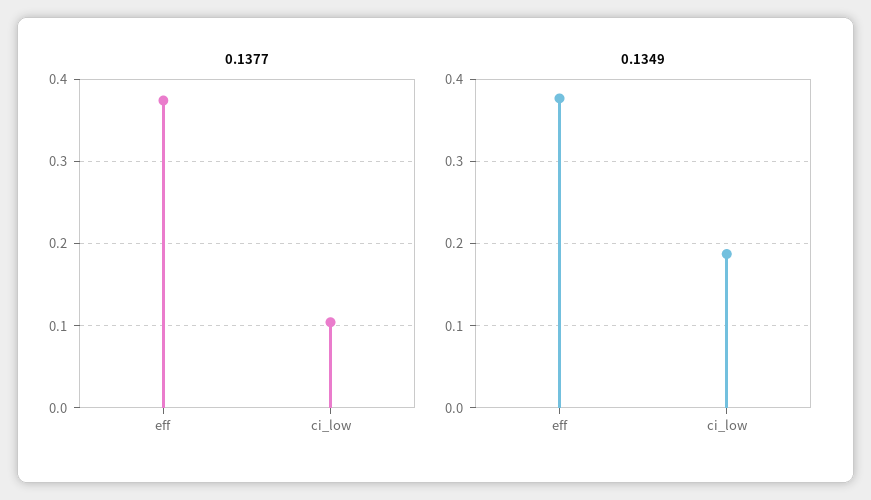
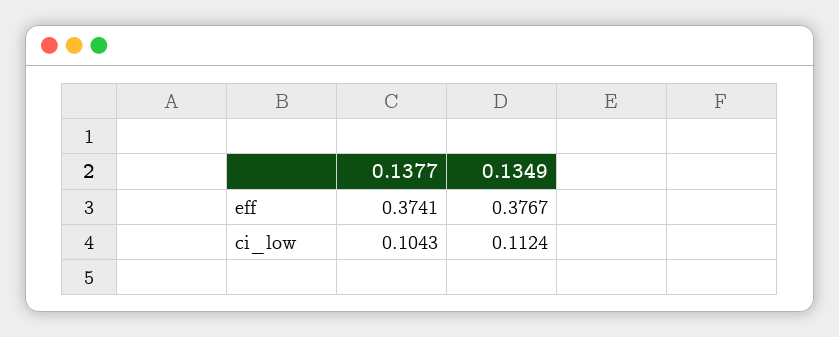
0.1349, ci_low: 0.19 -> 0.1124

